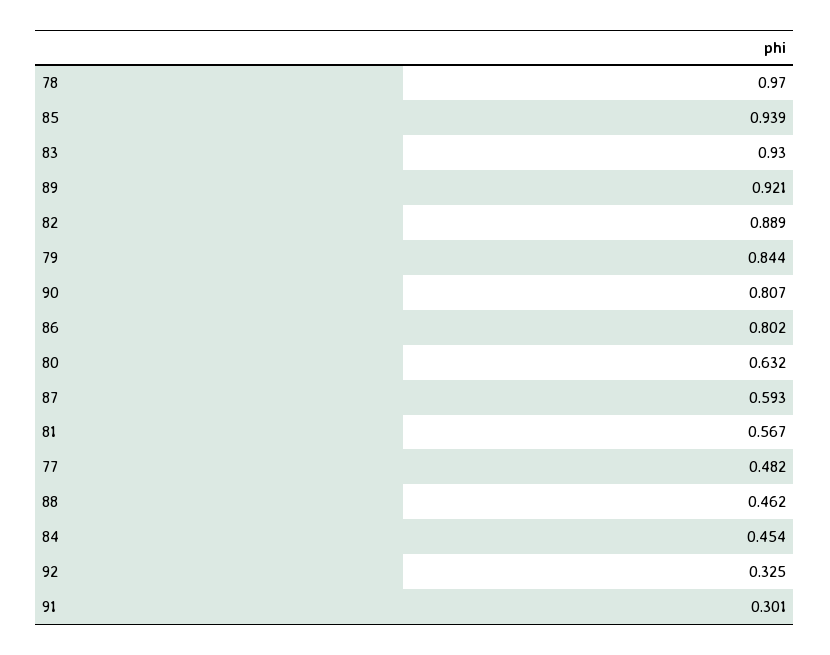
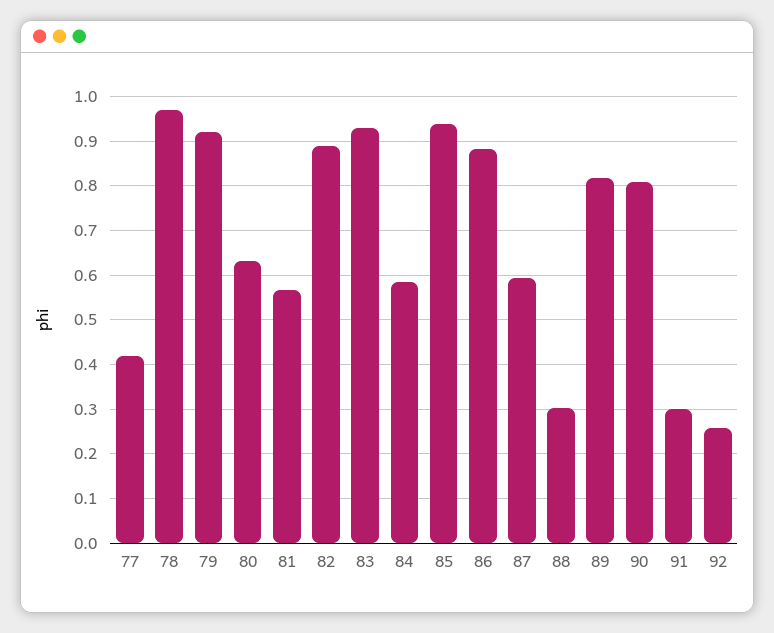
89: 0.921 -> 0.82
79: 0.844 -> 0.92
86: 0.802 -> 0.88
77: 0.482 -> 0.42
88: 0.462 -> 0.3
84: 0.454 -> 0.58
92: 0.325 -> 0.26

